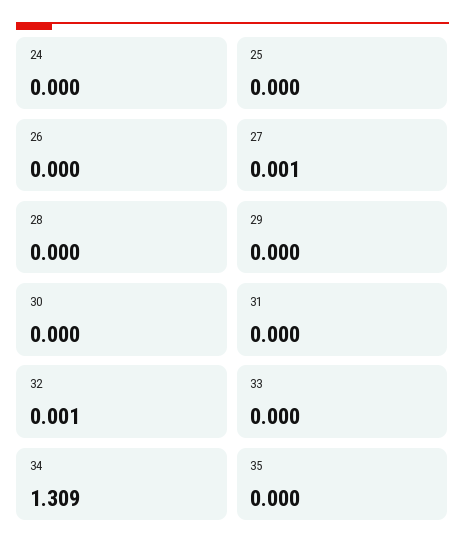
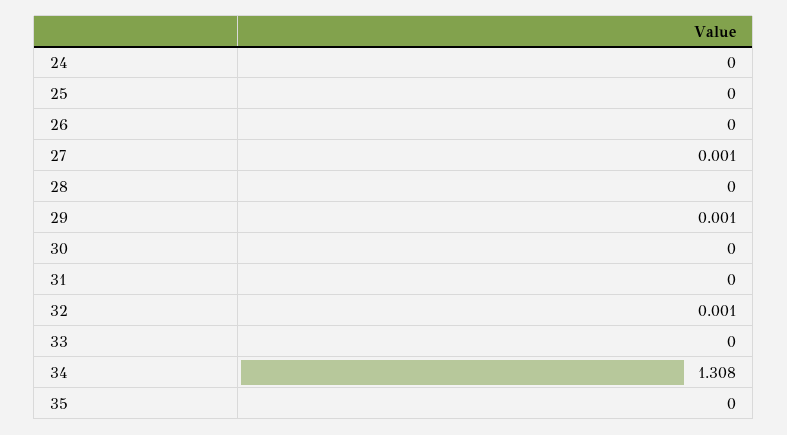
29: 0 -> 0.001
34: 1.309 -> 1.308

